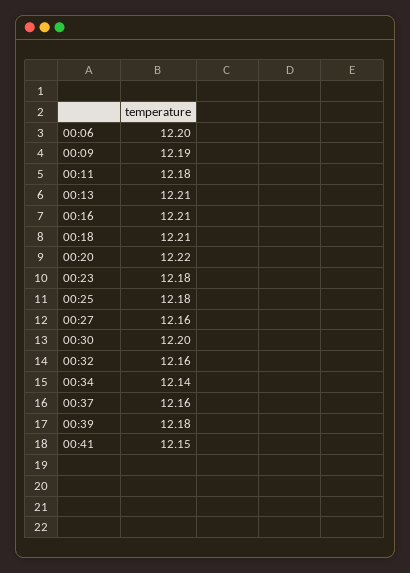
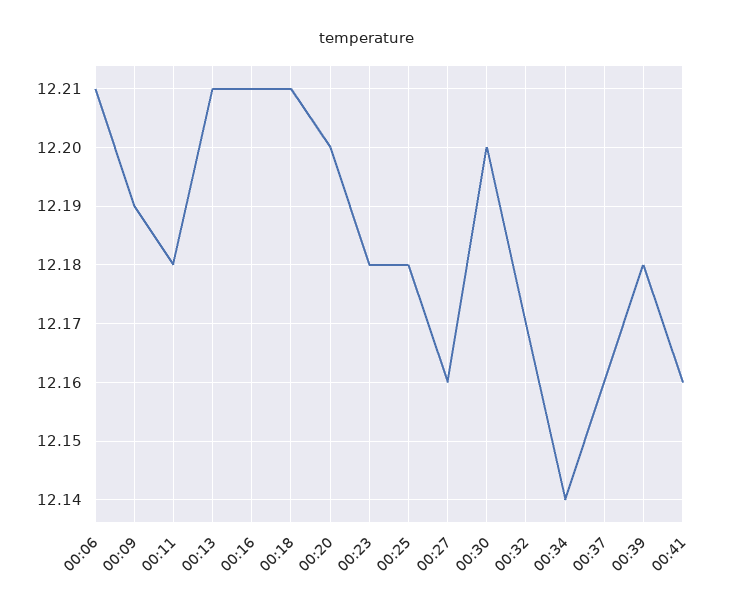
00:06: 12.2 -> 12.21
00:20: 12.22 -> 12.2
00:32: 12.16 -> 12.17
00:41: 12.15 -> 12.16

